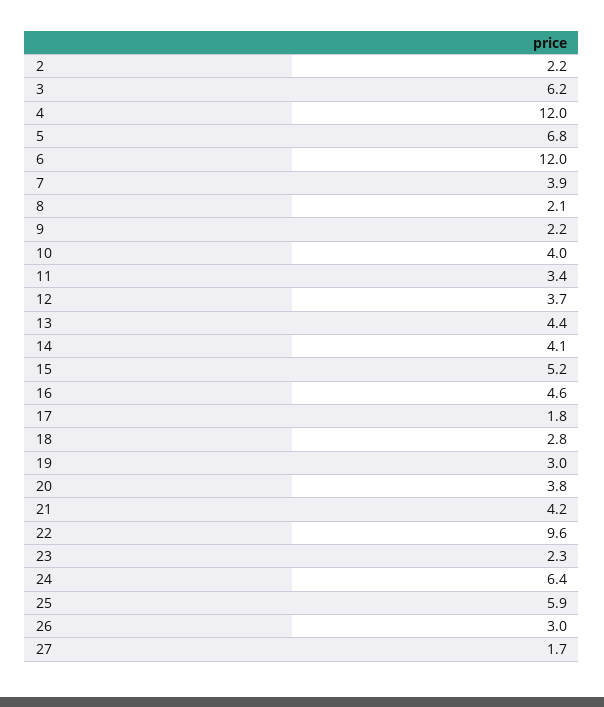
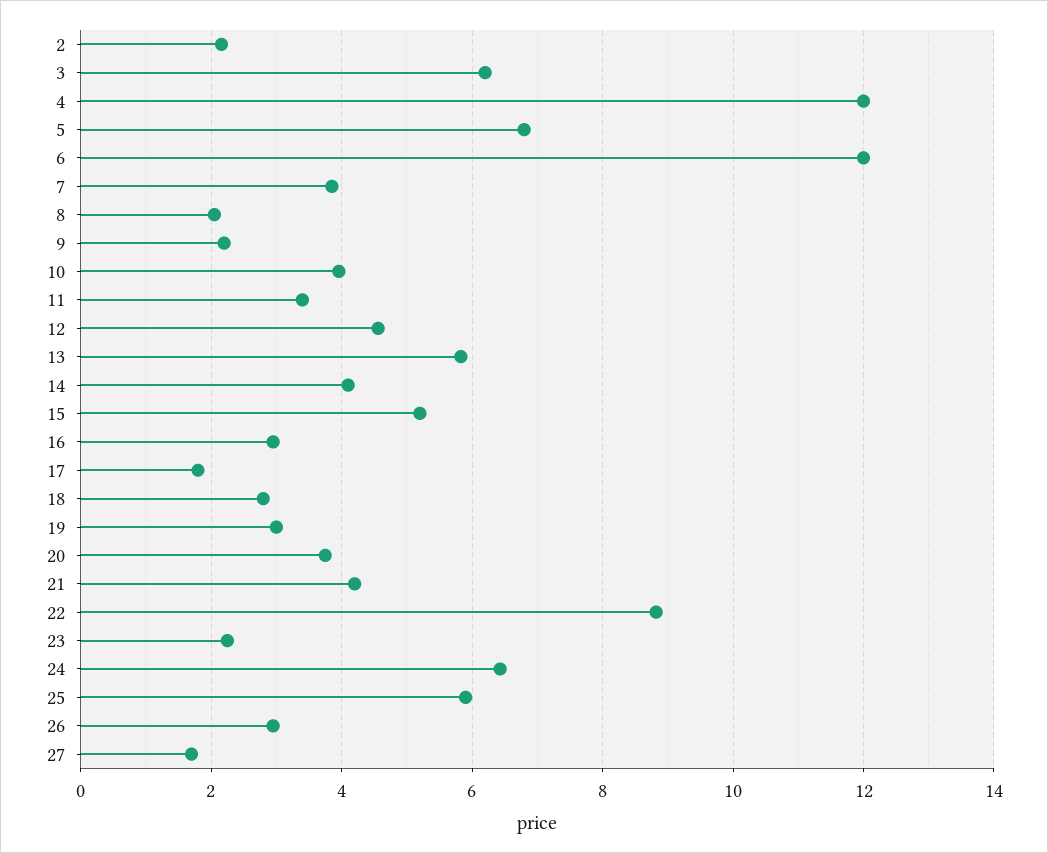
12: 3.7 -> 4.6
13: 4.4 -> 5.8
16: 4.6 -> 3
22: 9.6 -> 8.8

